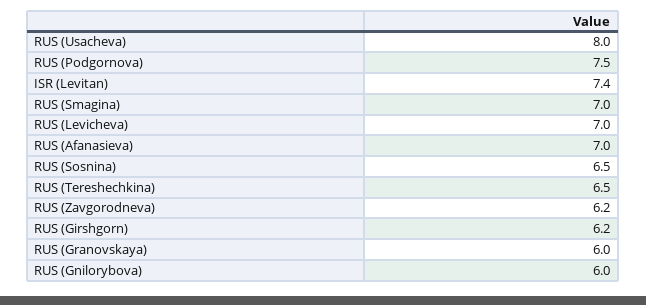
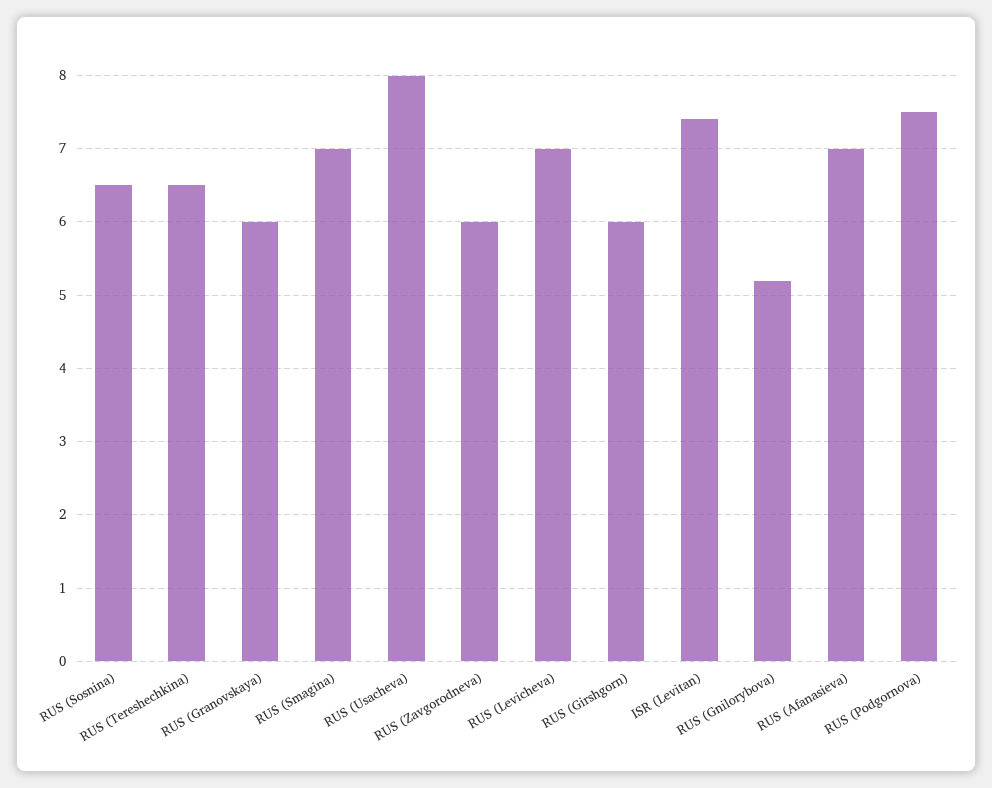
RUS (Zavgorodneva): 6.2 -> 6
RUS (Girshgorn): 6.2 -> 6
RUS (Gnilorybova): 6 -> 5.2

